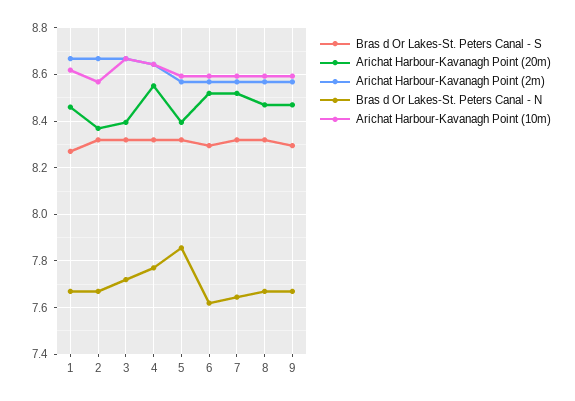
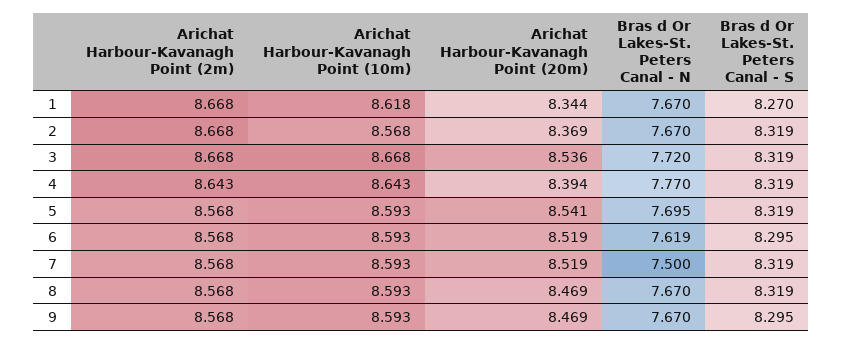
Arichat Harbour-Kavanagh Point (20m), 1: 8.45 -> 8.344
Arichat Harbour-Kavanagh Point (20m), 3: 8.4 -> 8.536
Arichat Harbour-Kavanagh Point (20m), 4: 8.55 -> 8.394
Arichat Harbour-Kavanagh Point (20m), 5: 8.4 -> 8.541
Bras d Or Lakes-St. Peters Canal - N, 5: 7.85 -> 7.695
Bras d Or Lakes-St. Peters Canal - N, 7: 7.65 -> 7.5

